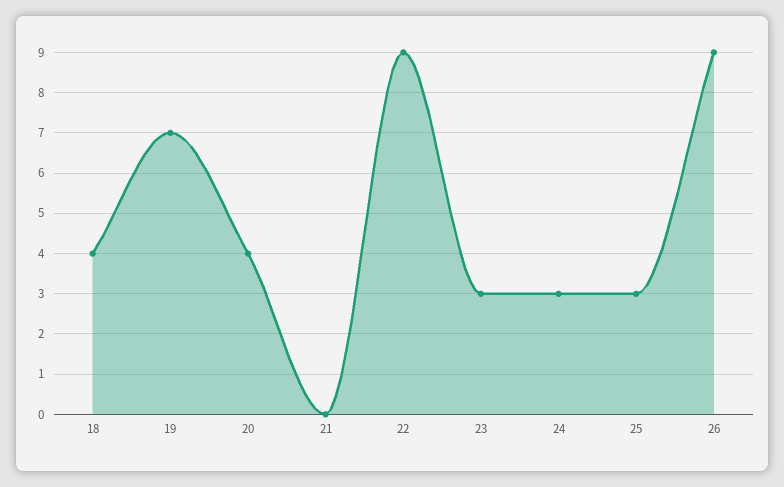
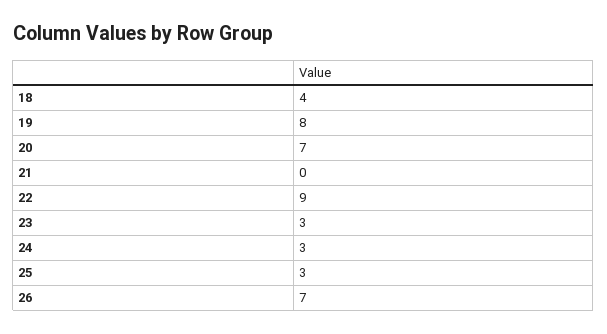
19: 7 -> 8
20: 4 -> 7
26: 9 -> 7

